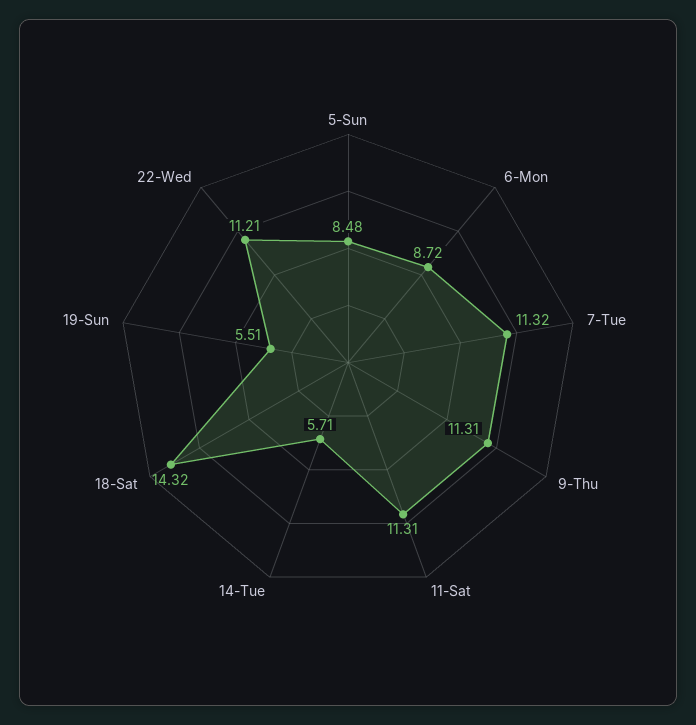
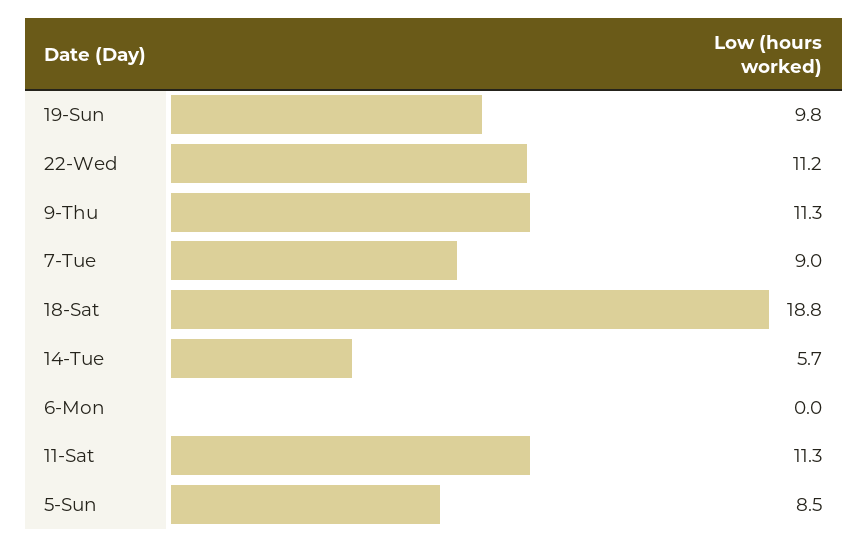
6-Mon: 8.72 -> 0
7-Tue: 11.32 -> 9
18-Sat: 14.32 -> 18.8
19-Sun: 5.51 -> 9.8

